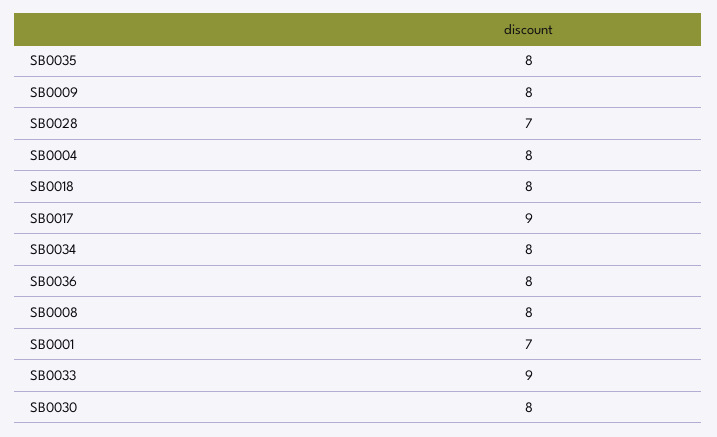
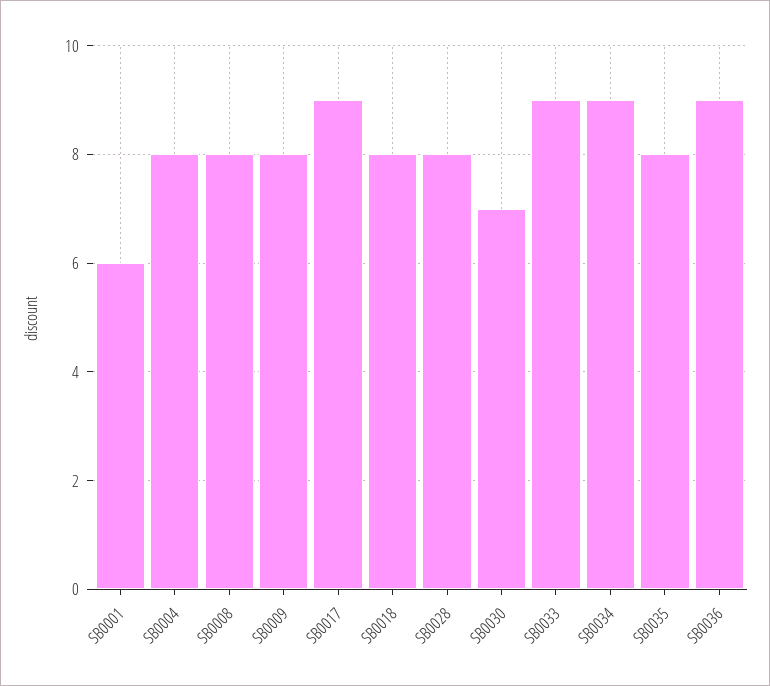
SB0028: 7 -> 8
SB0034: 8 -> 9
SB0036: 8 -> 9
SB0001: 7 -> 6
SB0030: 8 -> 7

